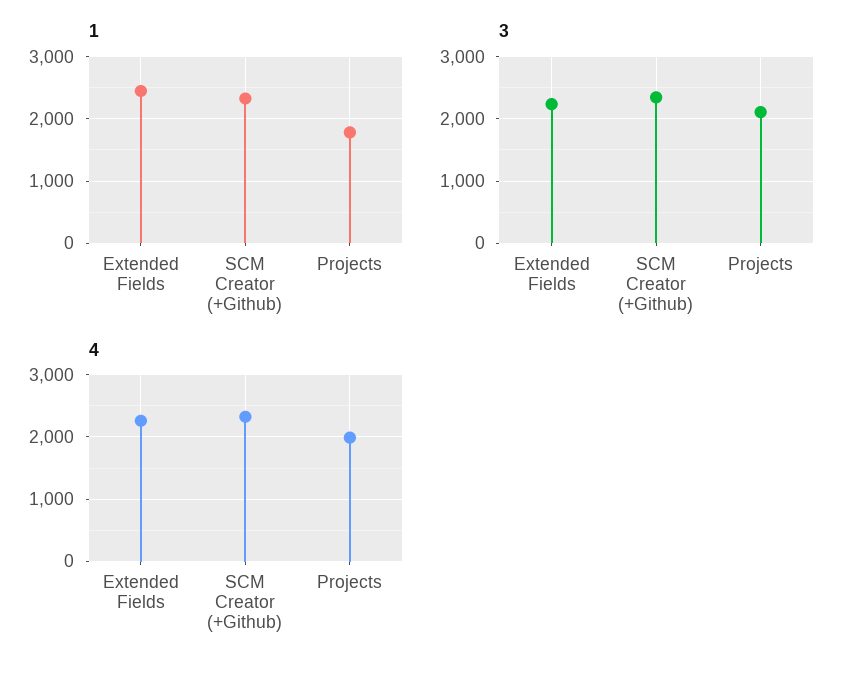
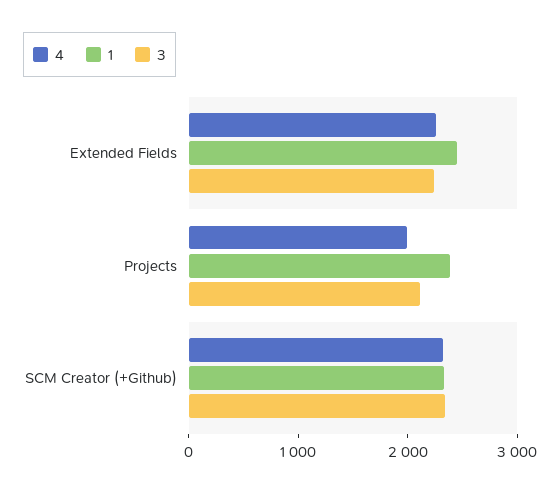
1, Projects: 1800 -> 2400

